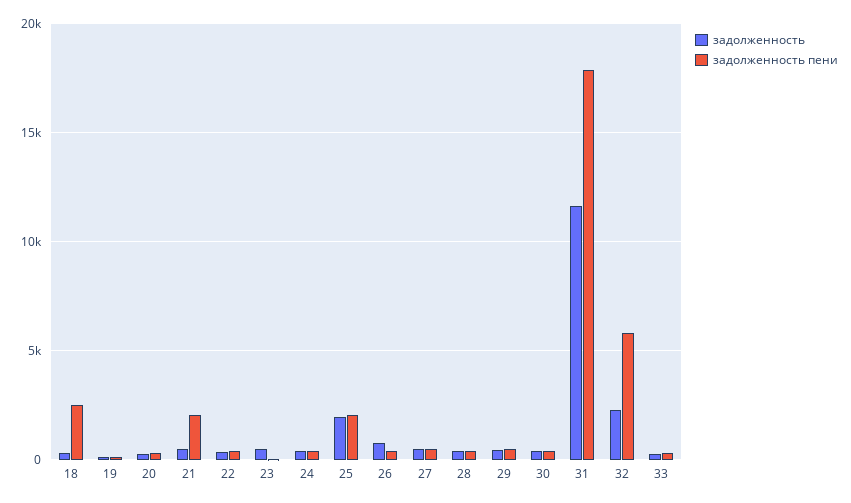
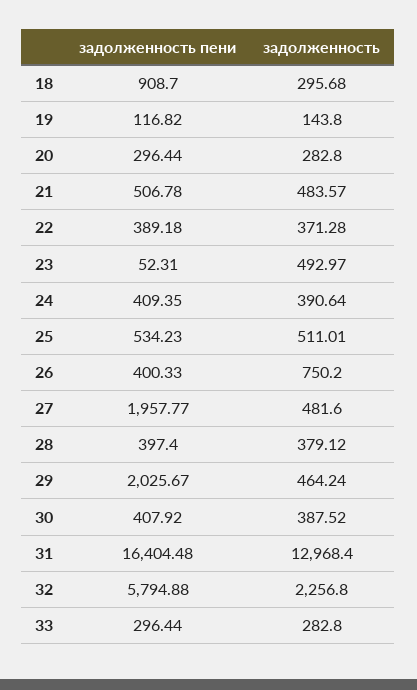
задолженность пени, 18: 2500 -> 908.7
задолженность пени, 21: 2000 -> 506.78
задолженность, 25: 2000 -> 511.01
задолженность пени, 25: 2000 -> 534.23
задолженность пени, 27: 500 -> 1957.77
задолженность пени, 29: 500 -> 2025.67
задолженность, 31: 11500 -> 12968.4
задолженность пени, 31: 18000 -> 16404.48

